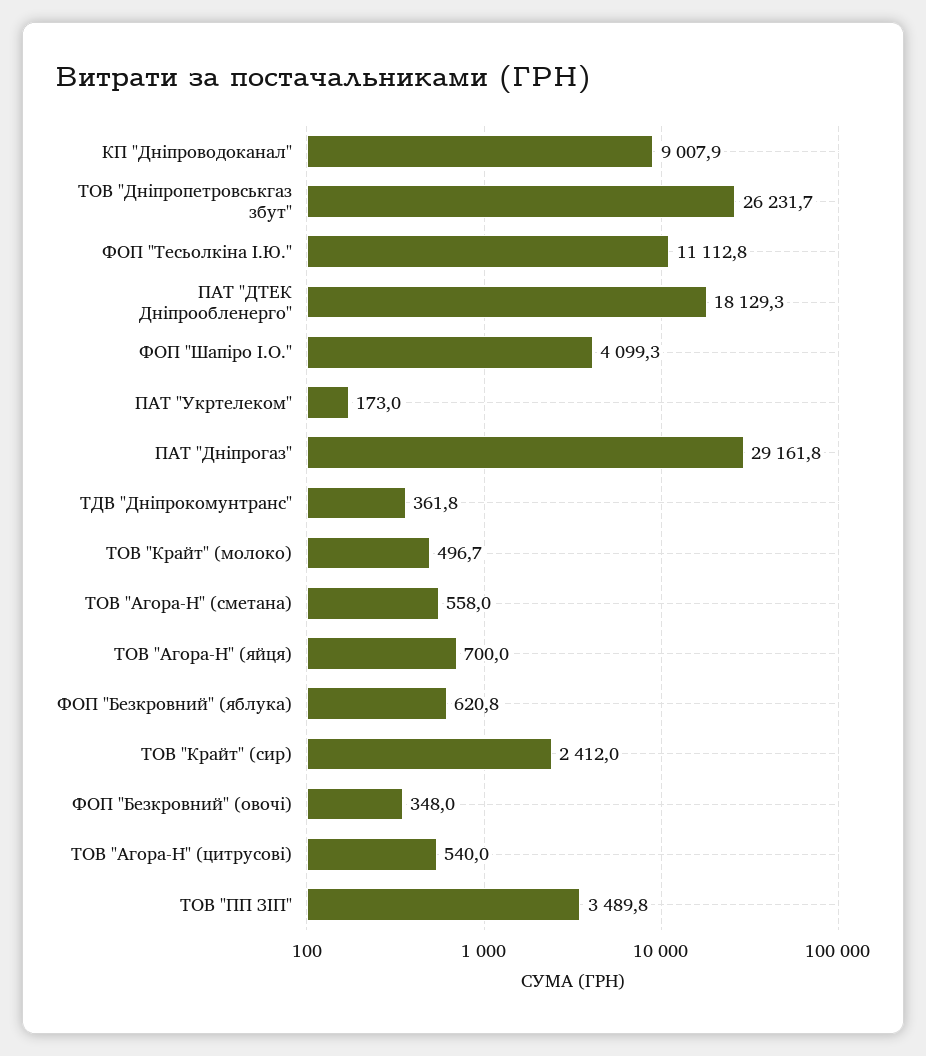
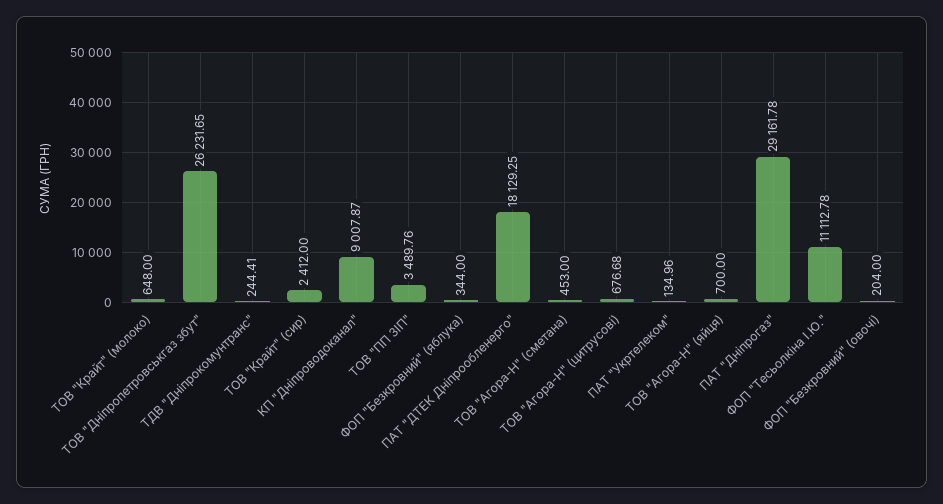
ФОП "Шапіро І.О.": 4099.3 -> none
ПАТ "Укртелеком": 173 -> 134.96
ТДВ "Дніпрокомунтранс": 361.8 -> 244.41
ТОВ "Крайт" (молоко): 496.7 -> 648
ТОВ "Агора-Н" (сметана): 558 -> 453
ФОП "Безкровний" (яблука): 620.8 -> 344
ФОП "Безкровний" (овочі): 348 -> 204
ТОВ "Агора-Н" (цитрусові): 540 -> 676.68

